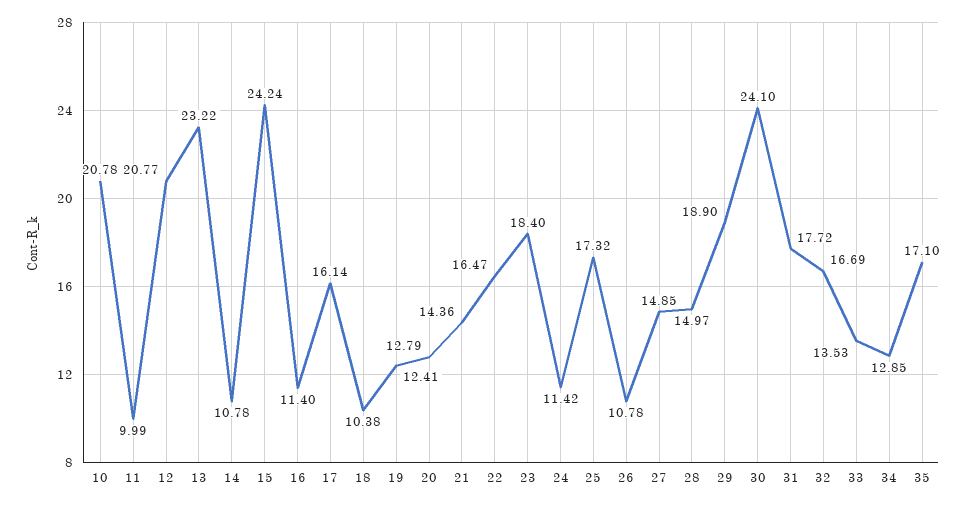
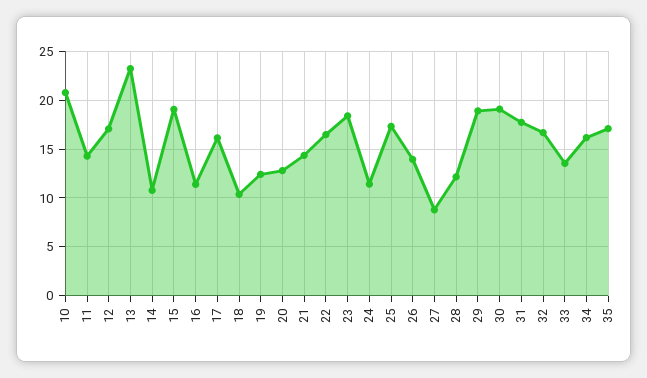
11: 9.99 -> 14
12: 20.77 -> 17
15: 24.24 -> 19
26: 10.78 -> 14
27: 14.85 -> 9
28: 14.97 -> 12
30: 24.1 -> 19
34: 12.85 -> 16

